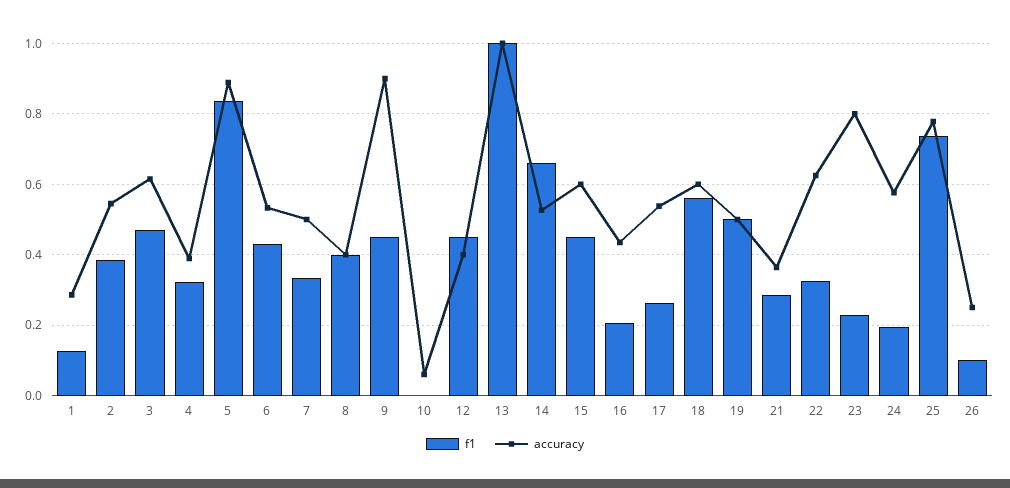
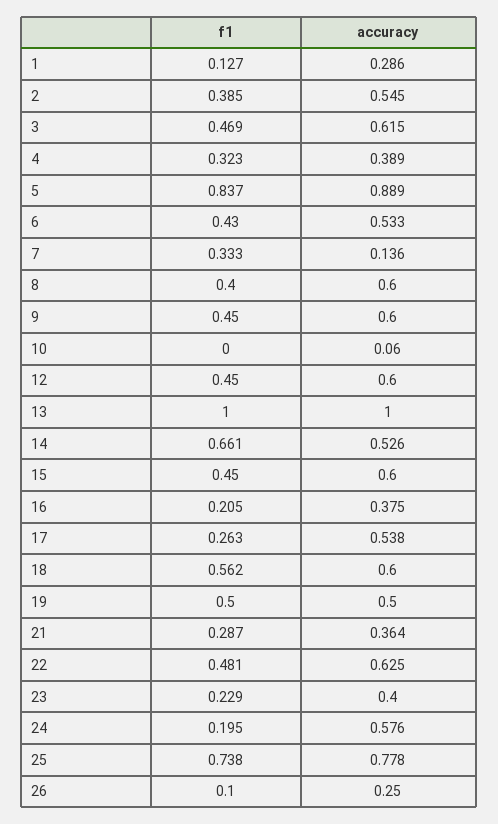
accuracy, 7: 0.5 -> 0.136
accuracy, 8: 0.4 -> 0.6
accuracy, 9: 0.9 -> 0.6
accuracy, 12: 0.4 -> 0.6
accuracy, 16: 0.44 -> 0.375
f1, 22: 0.32 -> 0.481
accuracy, 23: 0.8 -> 0.4

